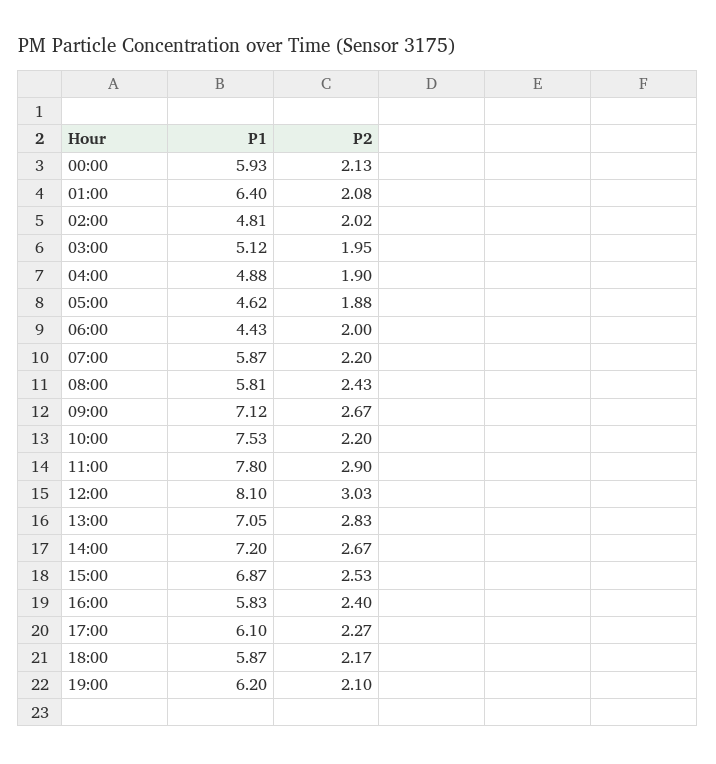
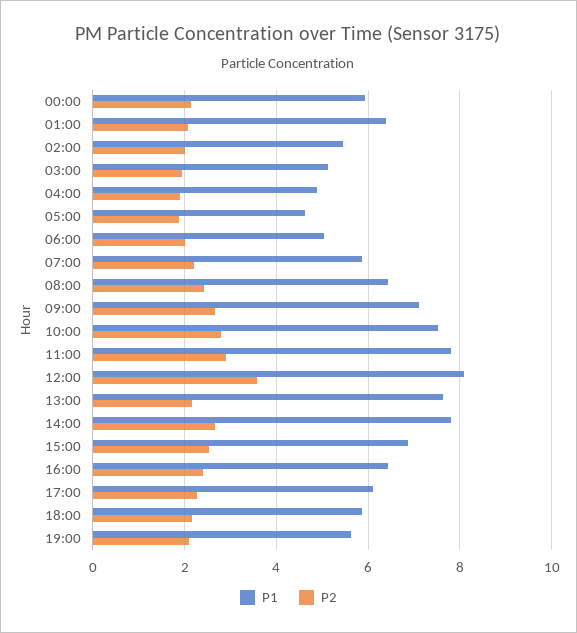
P1, 02:00: 4.81 -> 5.4
P1, 06:00: 4.43 -> 5
P1, 08:00: 5.81 -> 6.4
P2, 10:00: 2.2 -> 2.8
P2, 12:00: 3.03 -> 3.6
P1, 13:00: 7.05 -> 7.6
P2, 13:00: 2.83 -> 2.2
P1, 14:00: 7.2 -> 7.8
P1, 16:00: 5.83 -> 6.4
P1, 19:00: 6.2 -> 5.6

